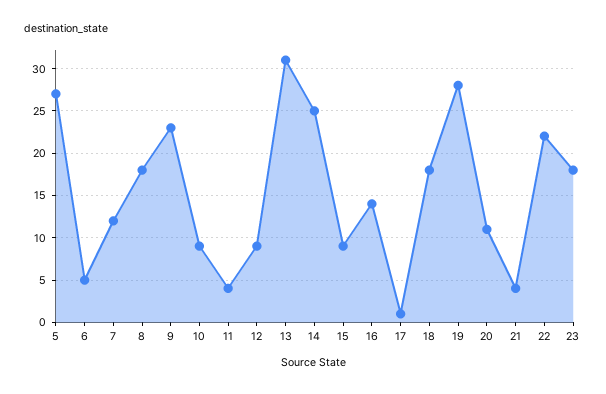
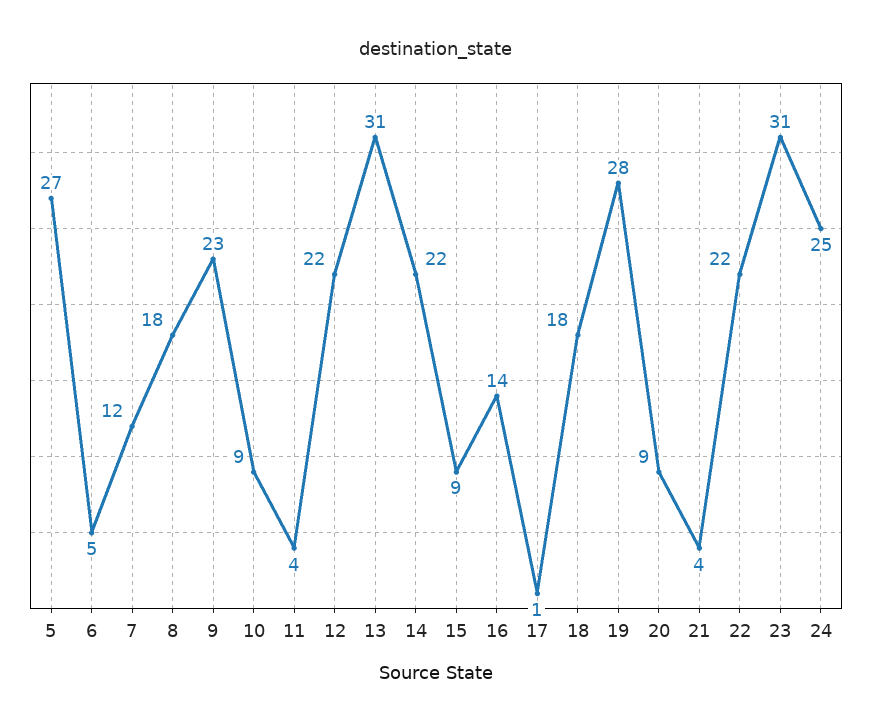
12: 9 -> 22
14: 25 -> 22
20: 11 -> 9
23: 18 -> 31
24: none -> 25

